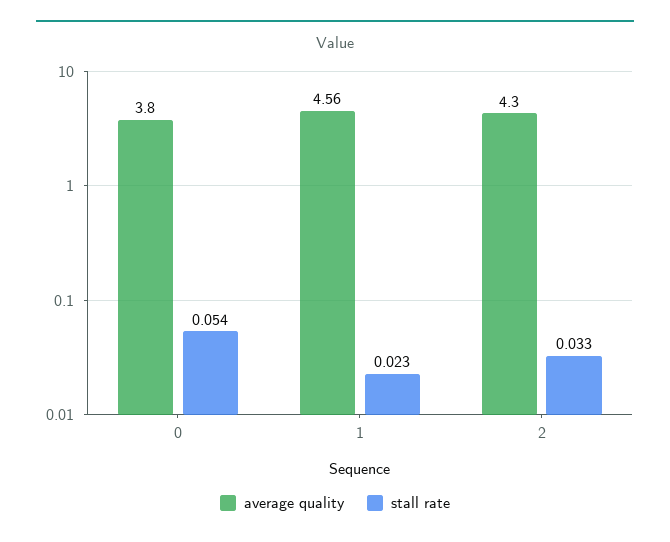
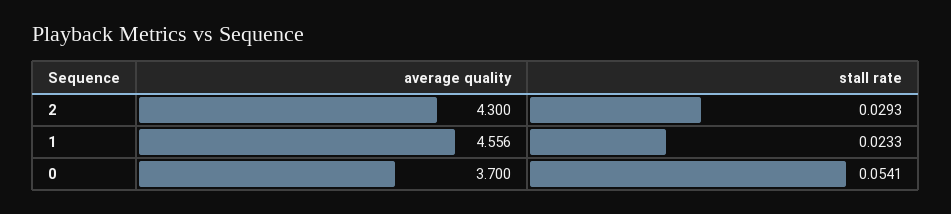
average quality, 0: 3.8 -> 3.7
stall rate, 2: 0.033 -> 0.0293

